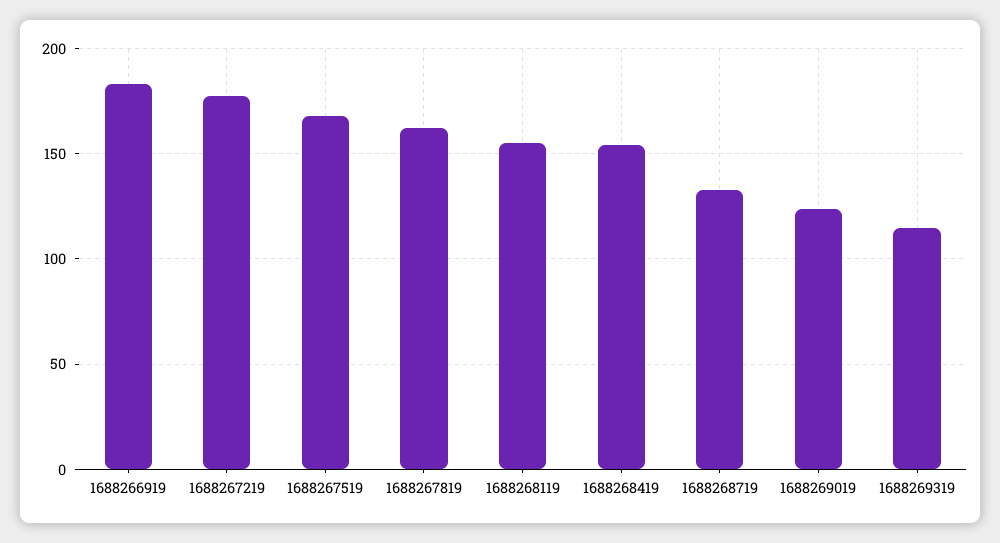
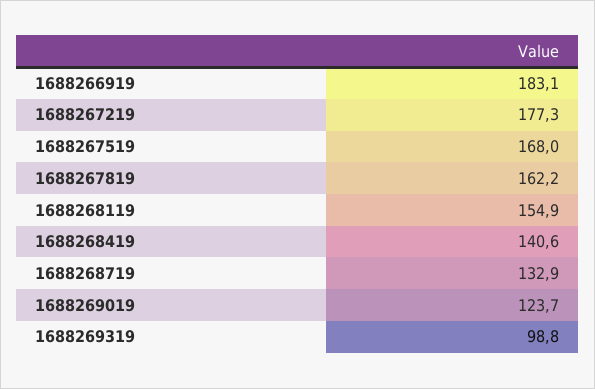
1688268419: 155 -> 140.6
1688269319: 115 -> 98.8

